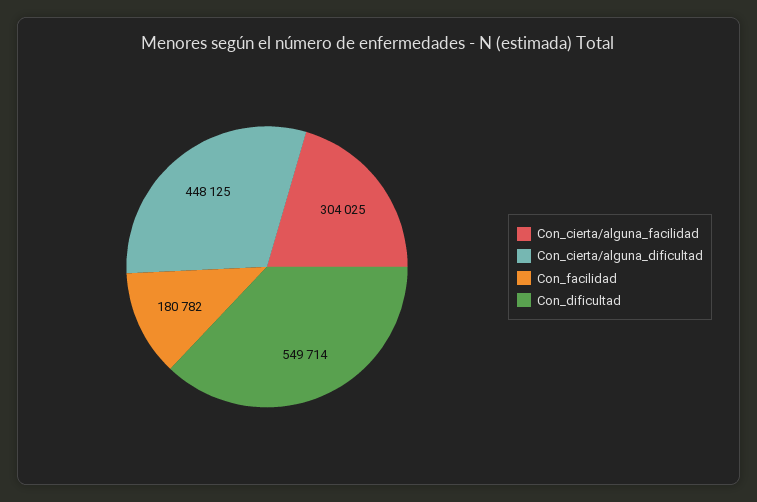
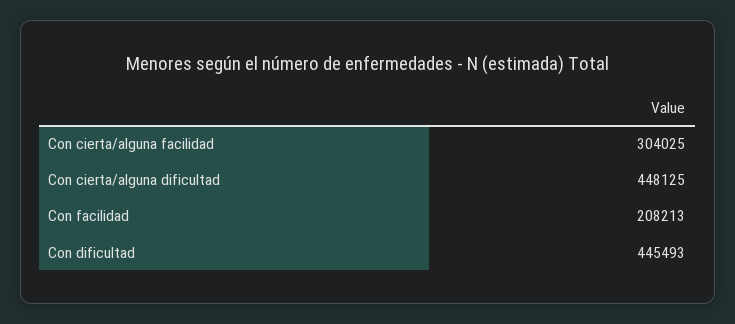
Con_facilidad: 180782 -> 208213
Con_dificultad: 549714 -> 445493

